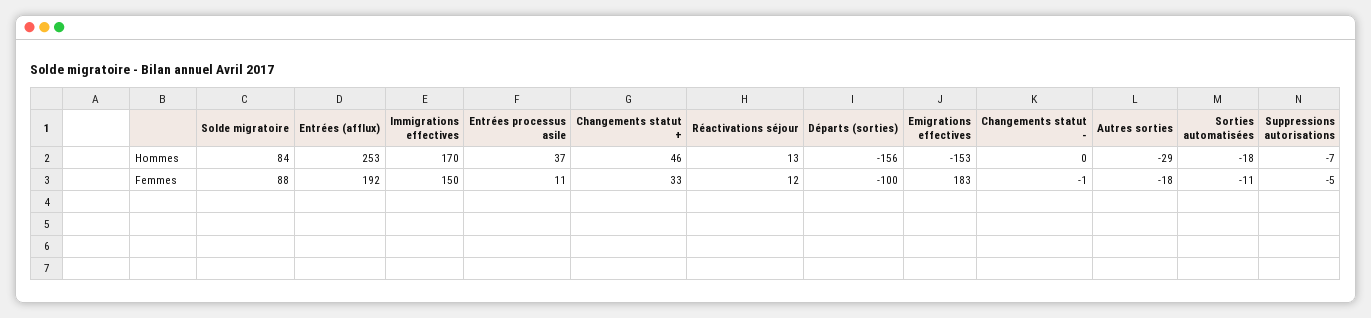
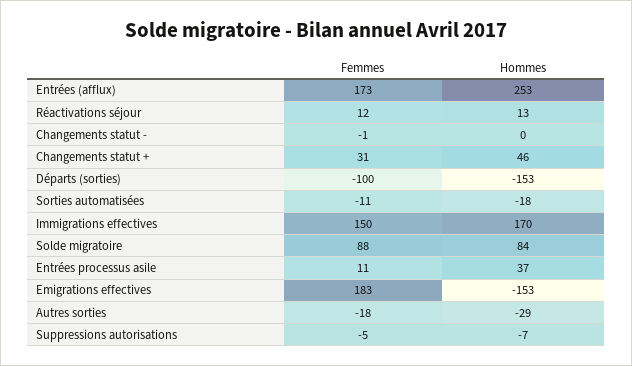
Départs (sorties), Hommes: -156 -> -153
Entrées (afflux), Femmes: 192 -> 173
Changements statut +, Femmes: 33 -> 31

